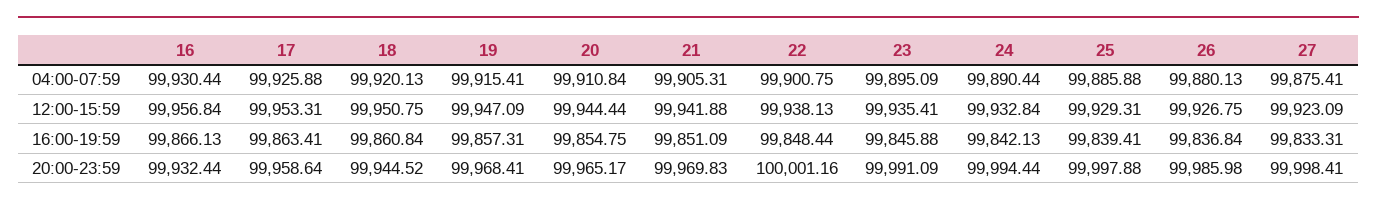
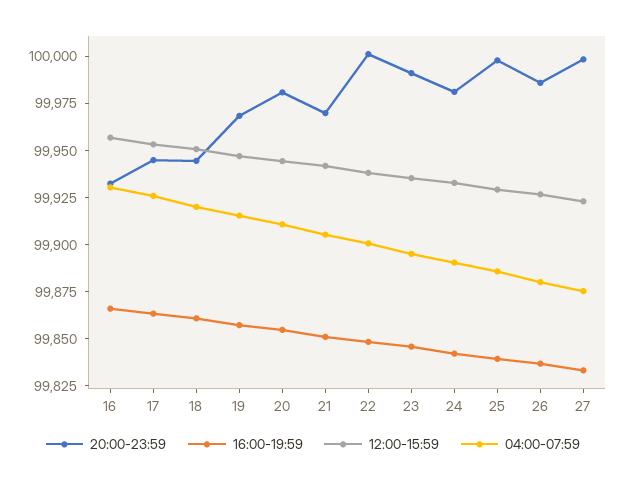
20:00-23:59, 17: 99958.64 -> 99945
20:00-23:59, 20: 99965.17 -> 99980
20:00-23:59, 24: 99994.44 -> 99980

